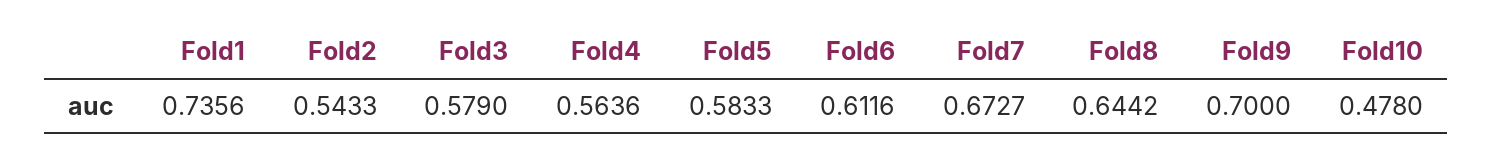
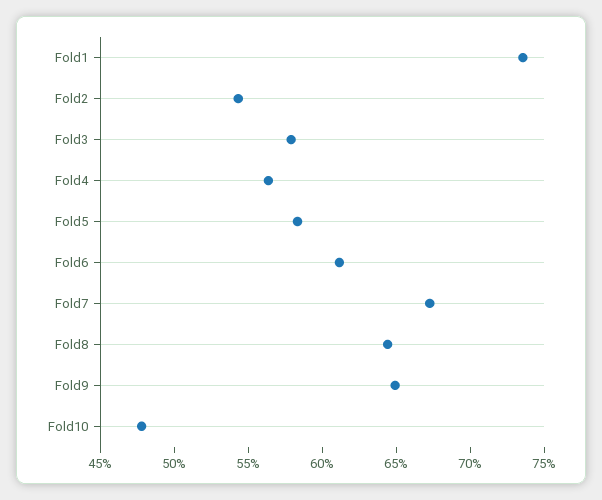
Fold9: 0.7 -> 0.65

